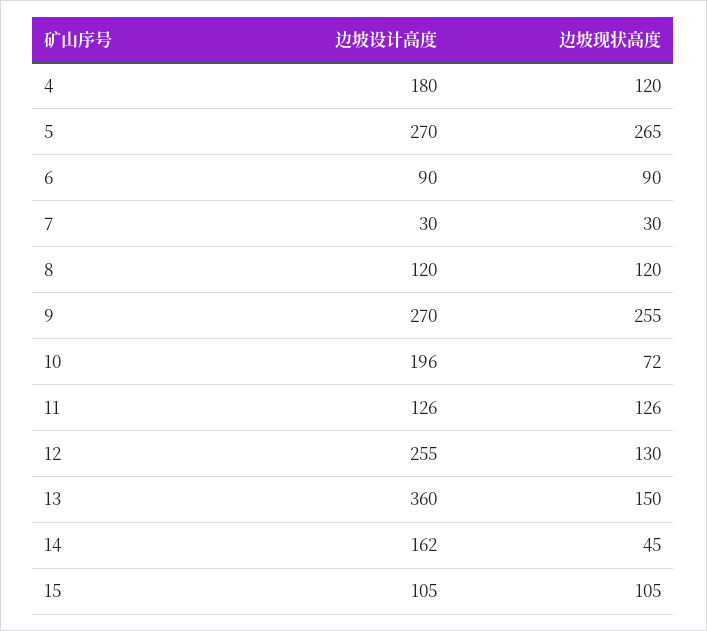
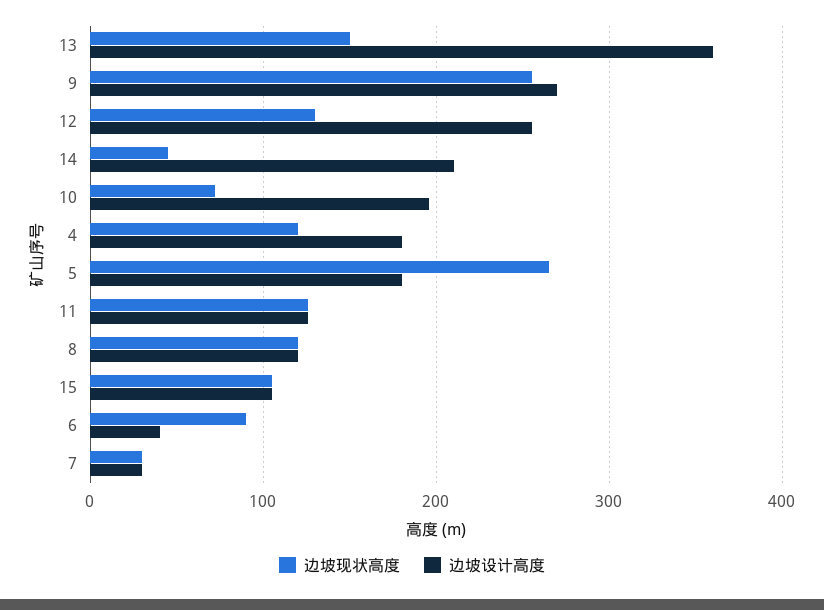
边坡设计高度, 5: 270 -> 180
边坡设计高度, 6: 90 -> 40
边坡设计高度, 14: 162 -> 210

